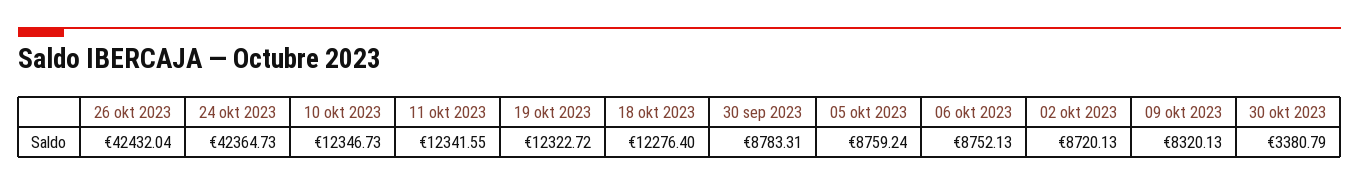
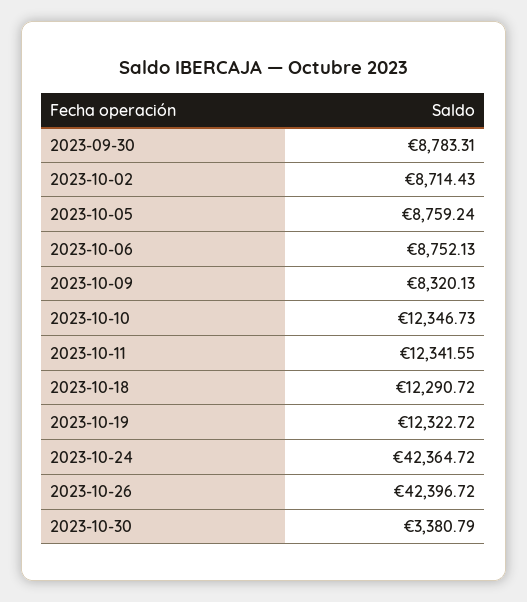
26 okt 2023: 42432.04 -> 42396.72
24 okt 2023: 42364.73 -> 42364.72
18 okt 2023: 12276.4 -> 12290.72
02 okt 2023: 8720.13 -> 8714.43

